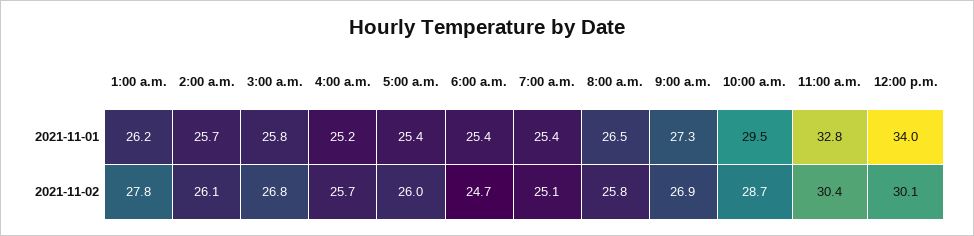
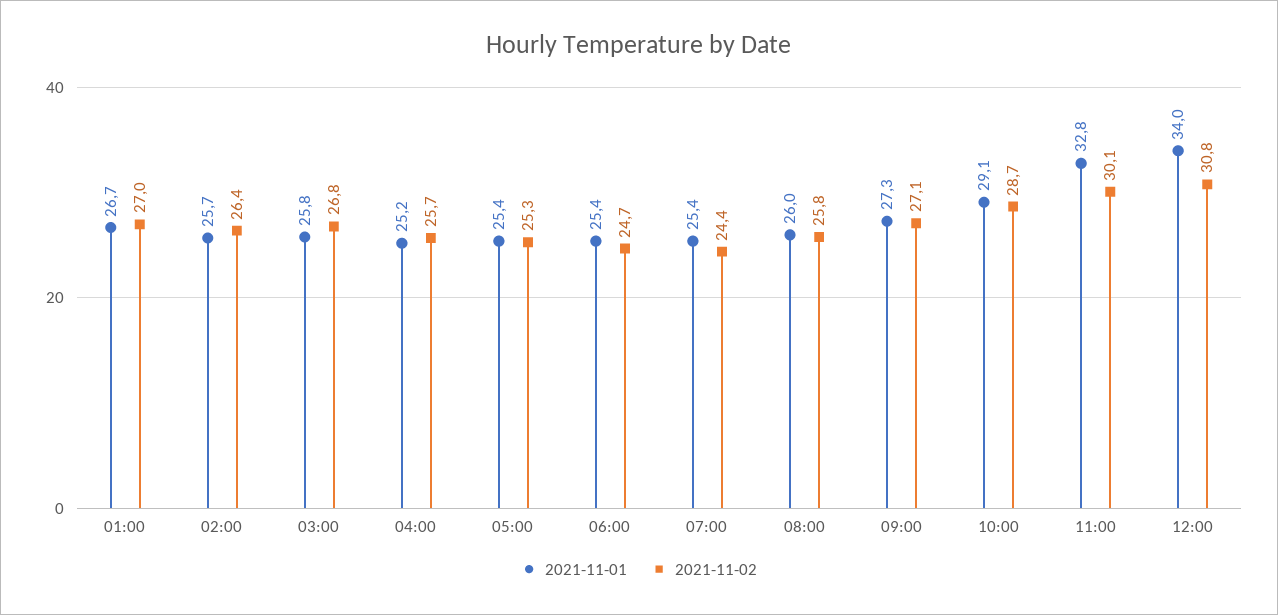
2021-11-01, 1:00 a.m.: 26.2 -> 26.7
2021-11-01, 8:00 a.m.: 26.5 -> 26
2021-11-01, 10:00 a.m.: 29.5 -> 29.1
2021-11-02, 1:00 a.m.: 27.8 -> 27
2021-11-02, 2:00 a.m.: 26.1 -> 26.4
2021-11-02, 5:00 a.m.: 26 -> 25.3
2021-11-02, 7:00 a.m.: 25.1 -> 24.4
2021-11-02, 9:00 a.m.: 26.9 -> 27.1
2021-11-02, 11:00 a.m.: 30.4 -> 30.1
2021-11-02, 12:00 p.m.: 30.1 -> 30.8

